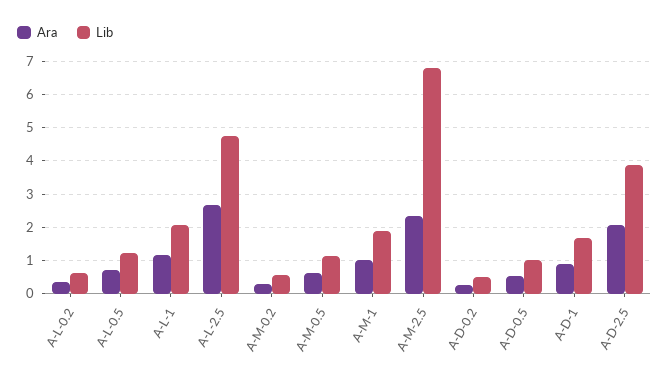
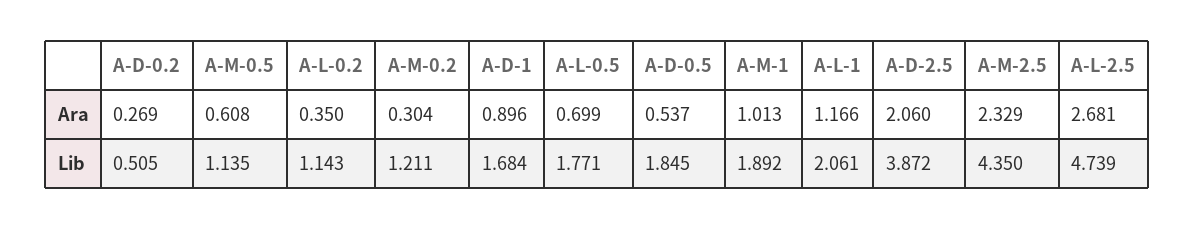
Lib, A-L-0.2: 0.6 -> 1.143
Lib, A-L-0.5: 1.2 -> 1.771
Lib, A-M-0.2: 0.6 -> 1.211
Lib, A-M-2.5: 6.8 -> 4.35
Lib, A-D-0.5: 1 -> 1.845

